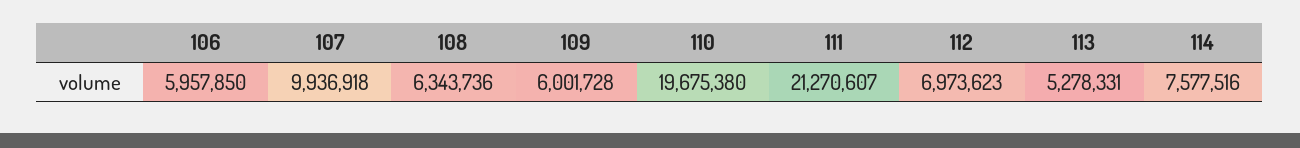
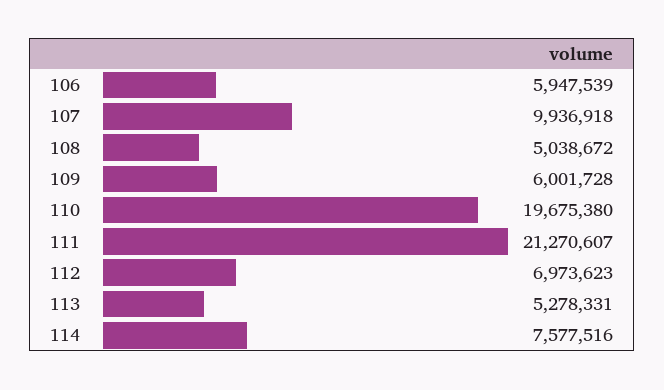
106: 5957850 -> 5947539
108: 6343736 -> 5038672

